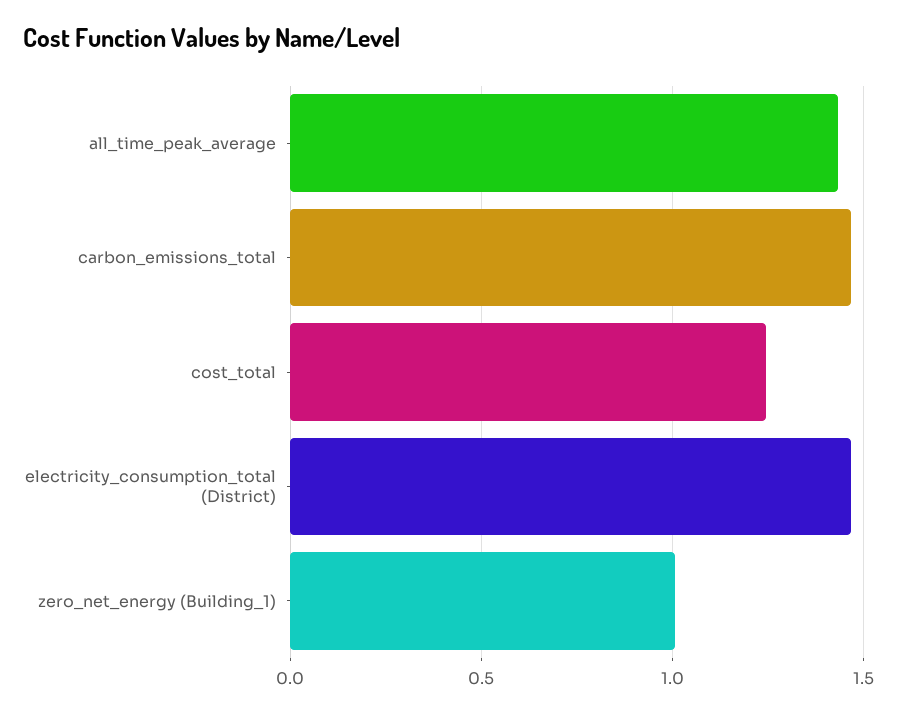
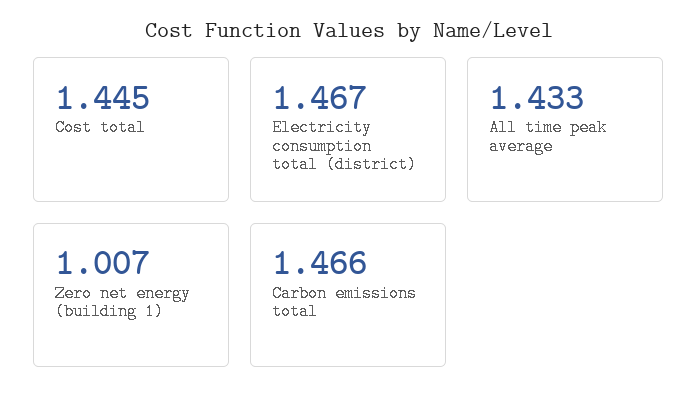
cost_total: 1.25 -> 1.445

